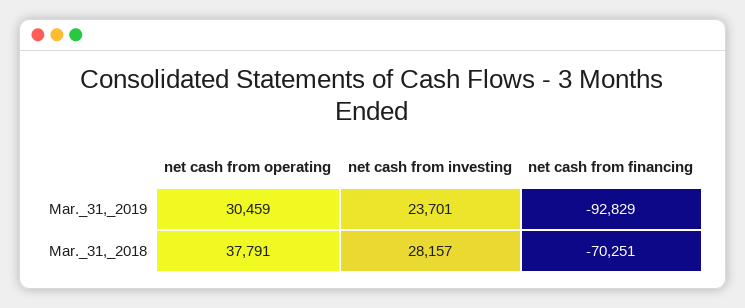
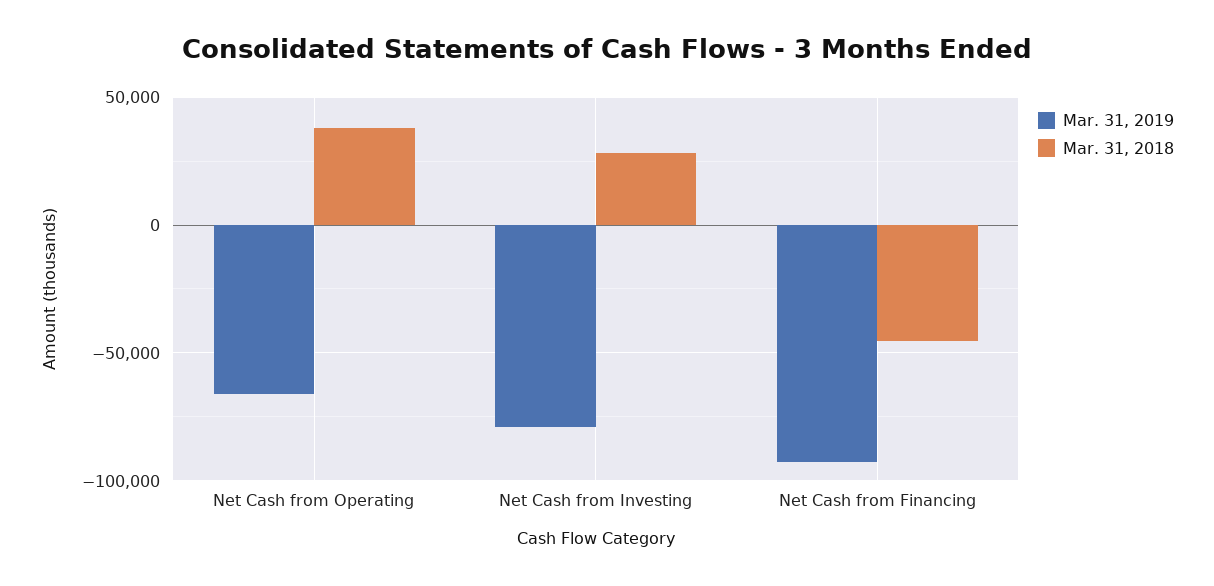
Mar._31,_2019, net cash from operating: 30459 -> -65000
Mar._31,_2019, net cash from investing: 23701 -> -80000
Mar._31,_2018, net cash from financing: -70251 -> -45000

